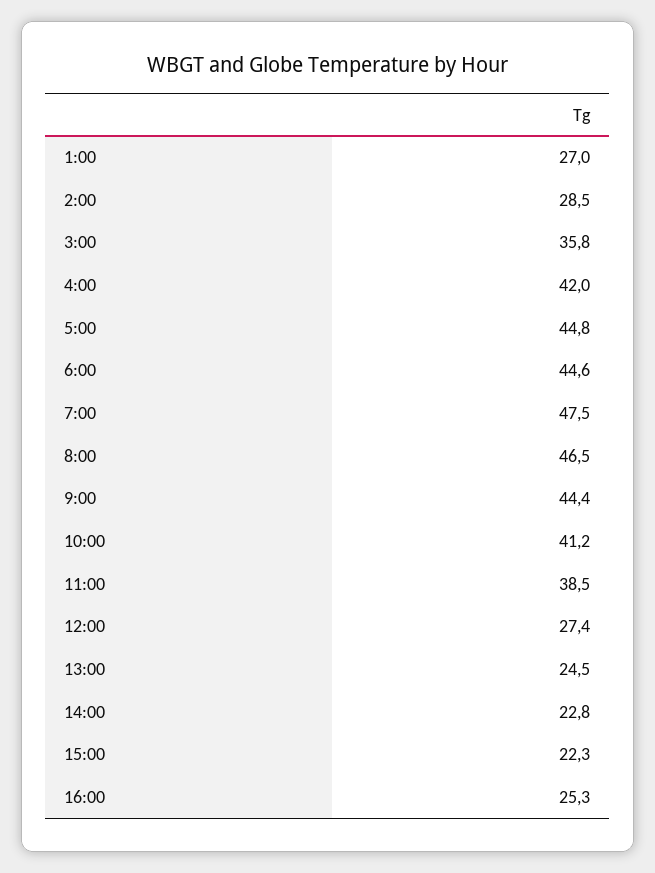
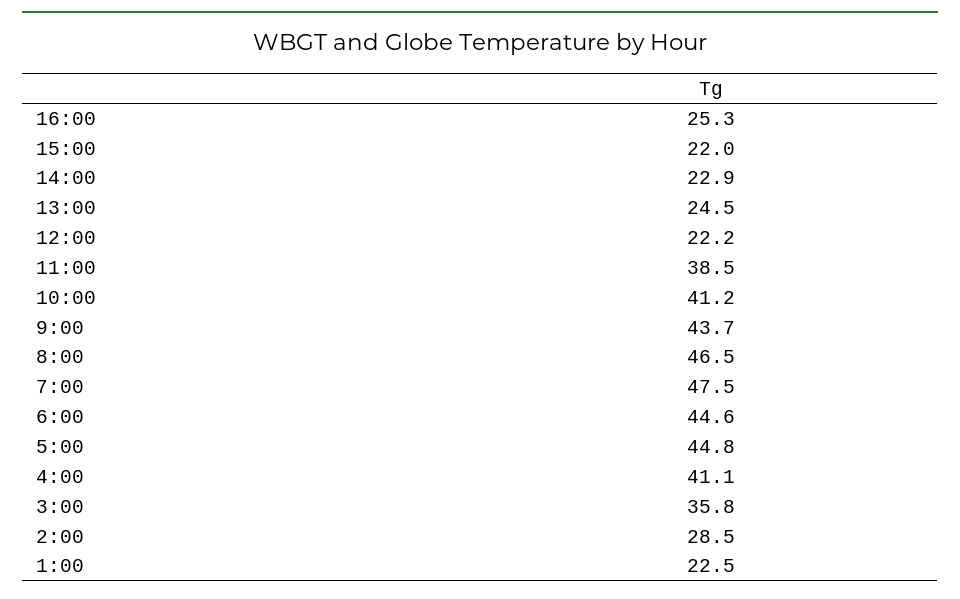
1:00: 27 -> 22.5
4:00: 42 -> 41.1
9:00: 44.4 -> 43.7
12:00: 27.4 -> 22.2
14:00: 22.8 -> 22.9
15:00: 22.3 -> 22

